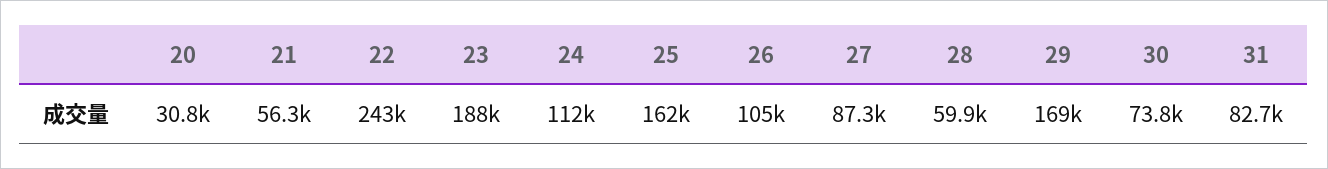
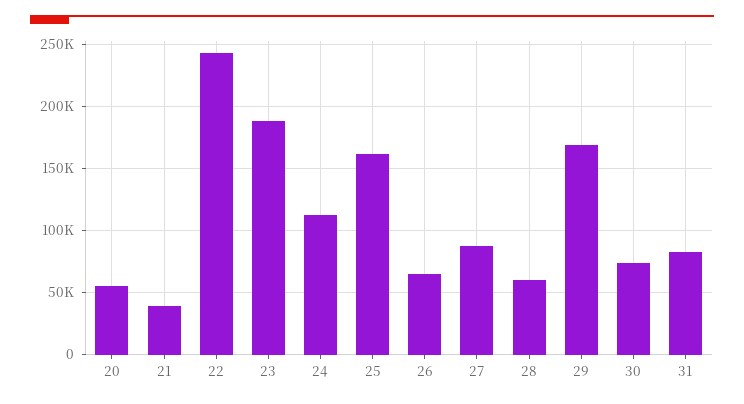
20: 30800 -> 55000
21: 56300 -> 40000
26: 105000 -> 65000

